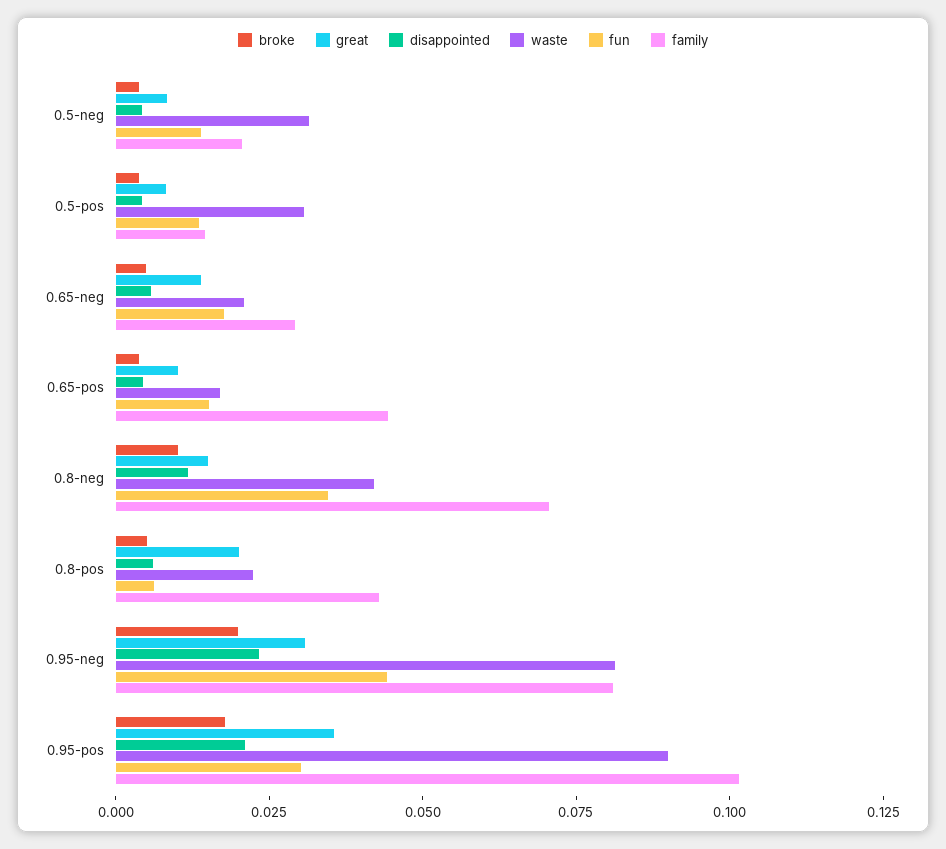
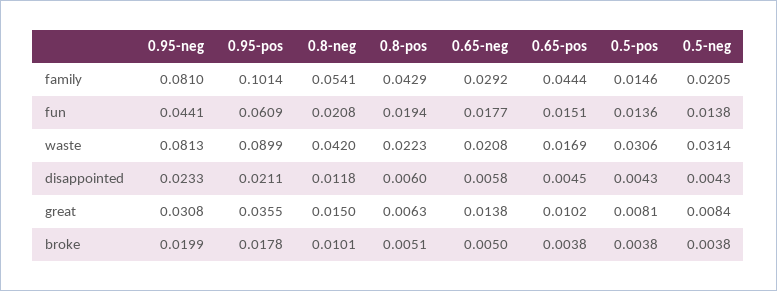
fun, 0.8-neg: 0.035 -> 0.0208
family, 0.8-neg: 0.07 -> 0.0541
great, 0.8-pos: 0.02 -> 0.0063
fun, 0.8-pos: 0.005 -> 0.0194
fun, 0.95-pos: 0.03 -> 0.0609

